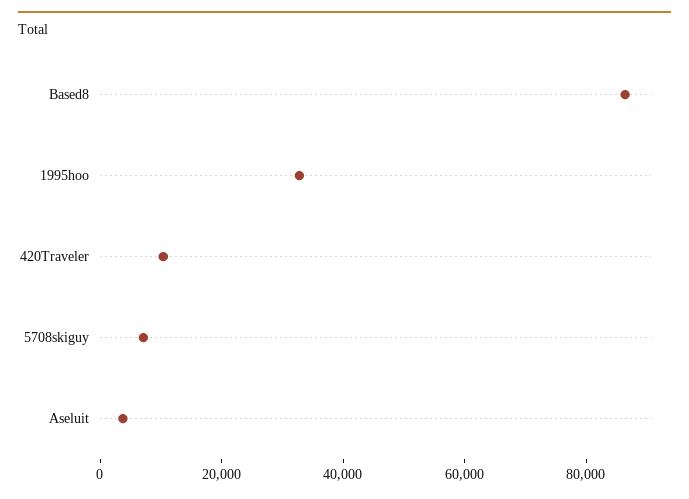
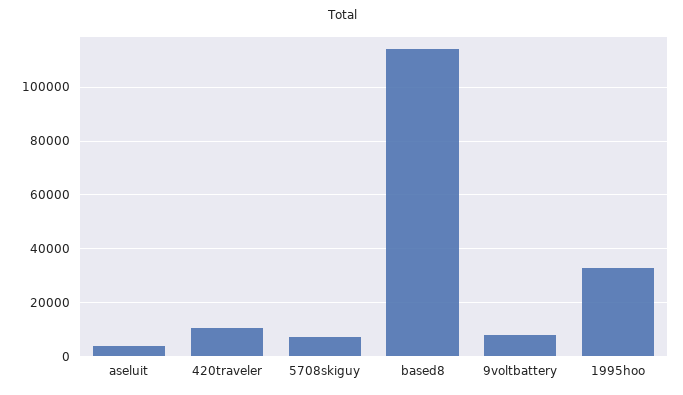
Based8: 85000 -> 115000
9voltbattery: none -> 7500

